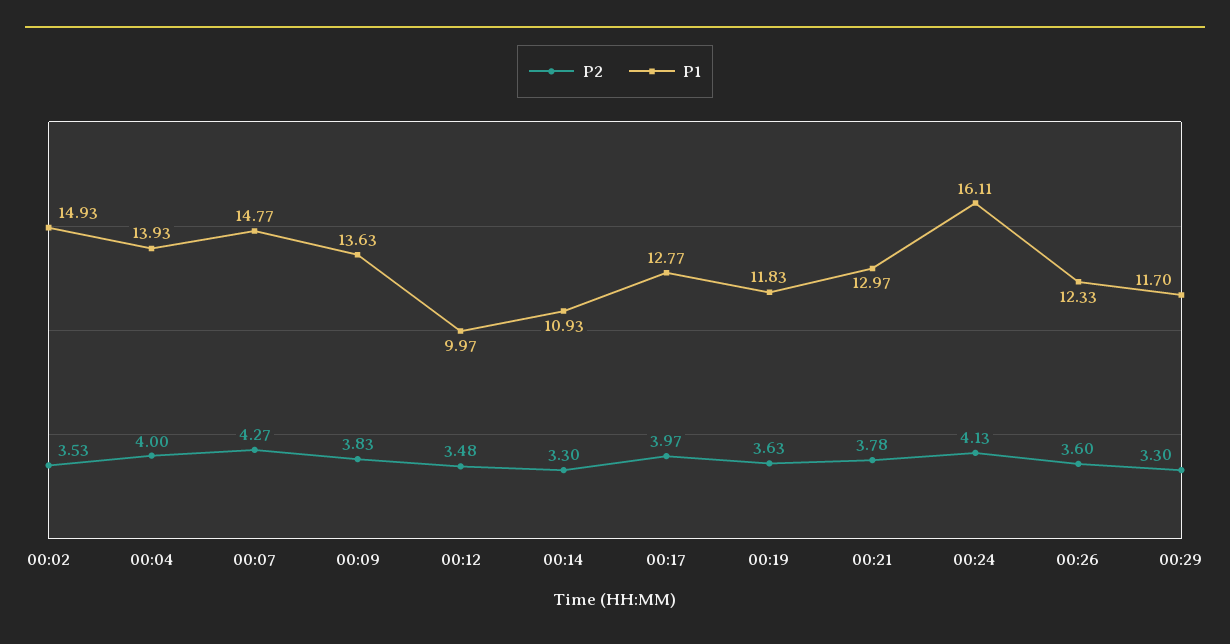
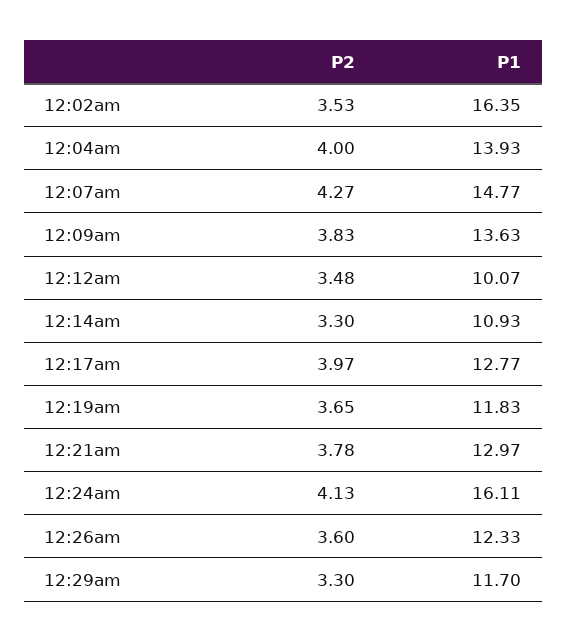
P1, 00:02: 14.93 -> 16.35
P1, 00:12: 9.97 -> 10.07
P2, 00:19: 3.63 -> 3.65

